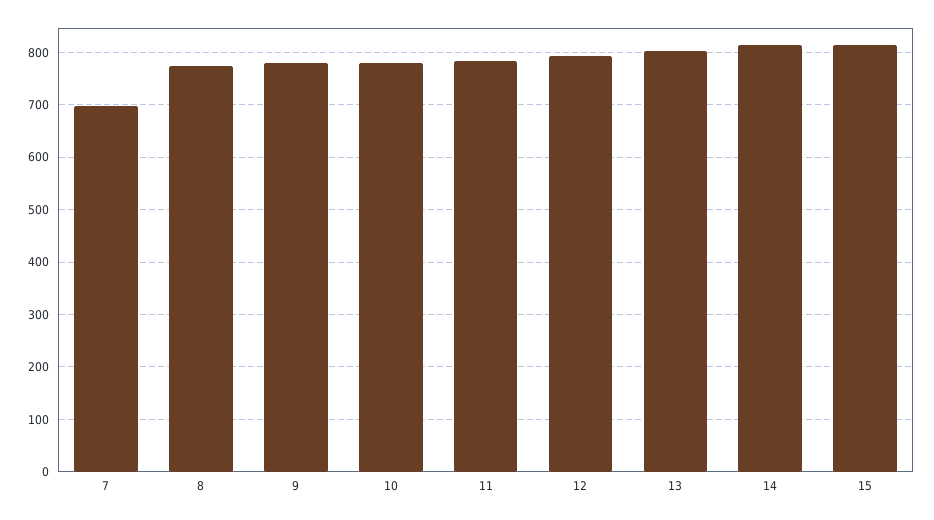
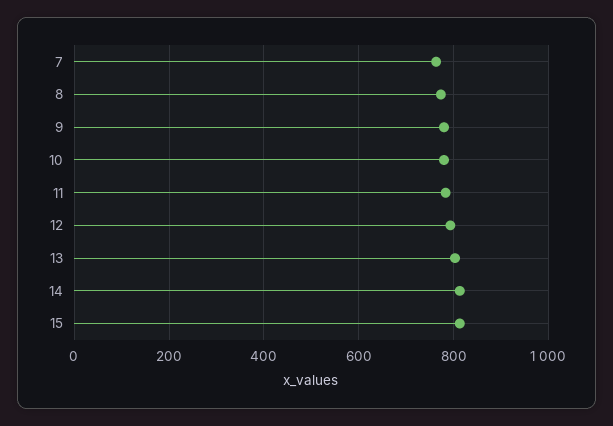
7: 700 -> 760

